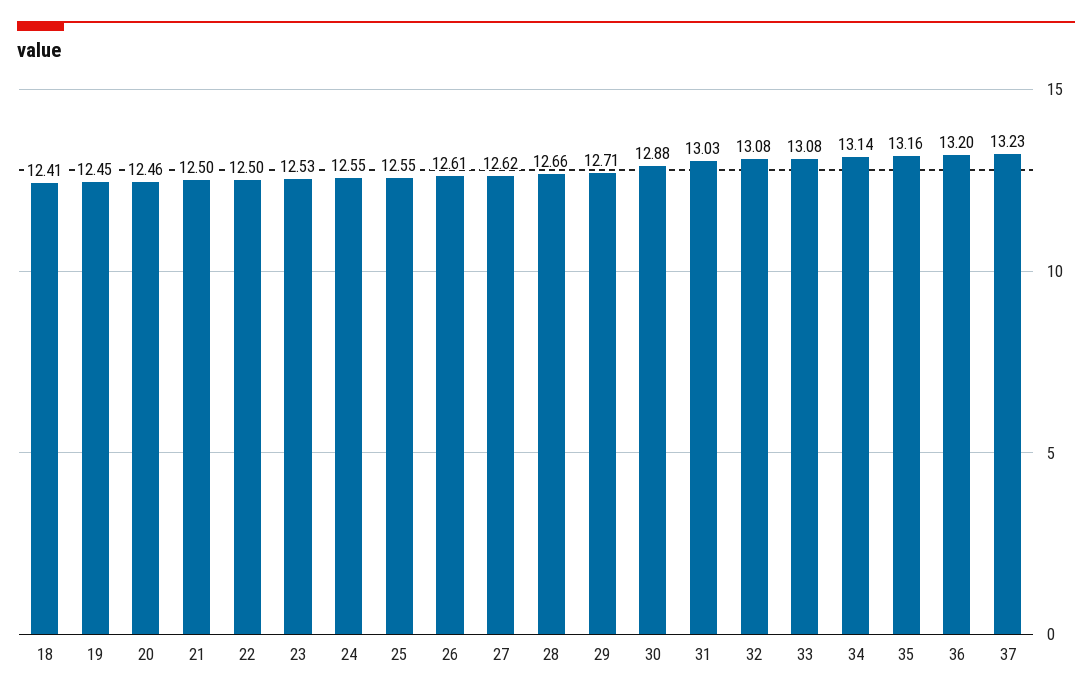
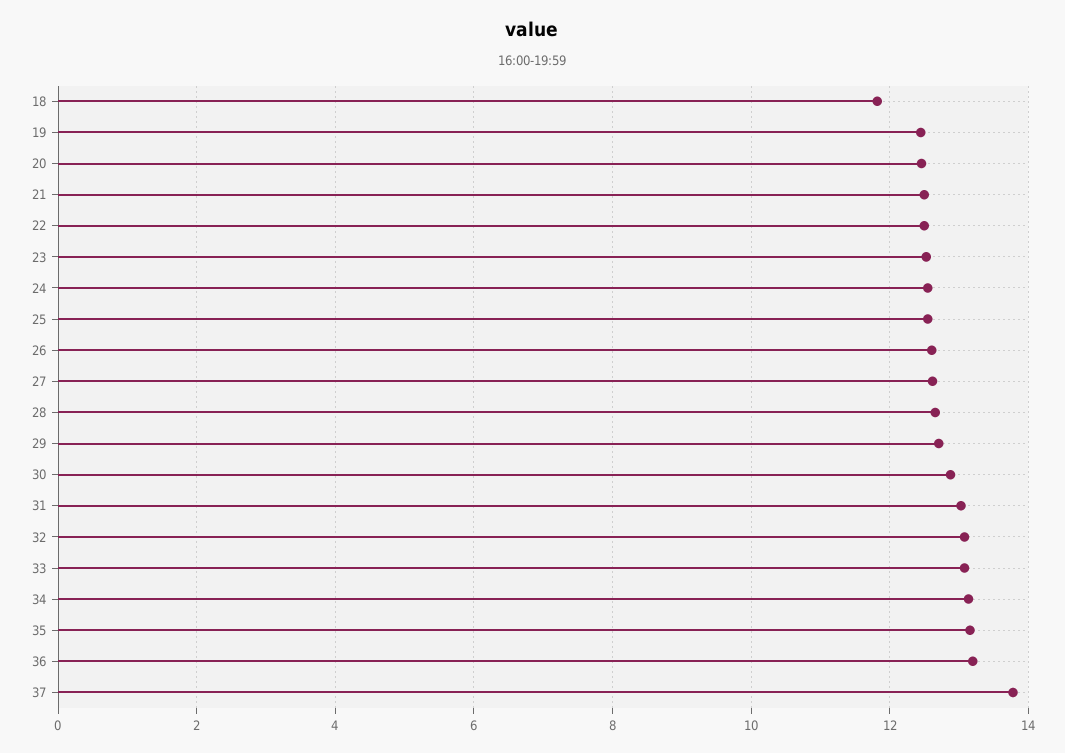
18: 12.41 -> 11.8
37: 13.23 -> 13.8

